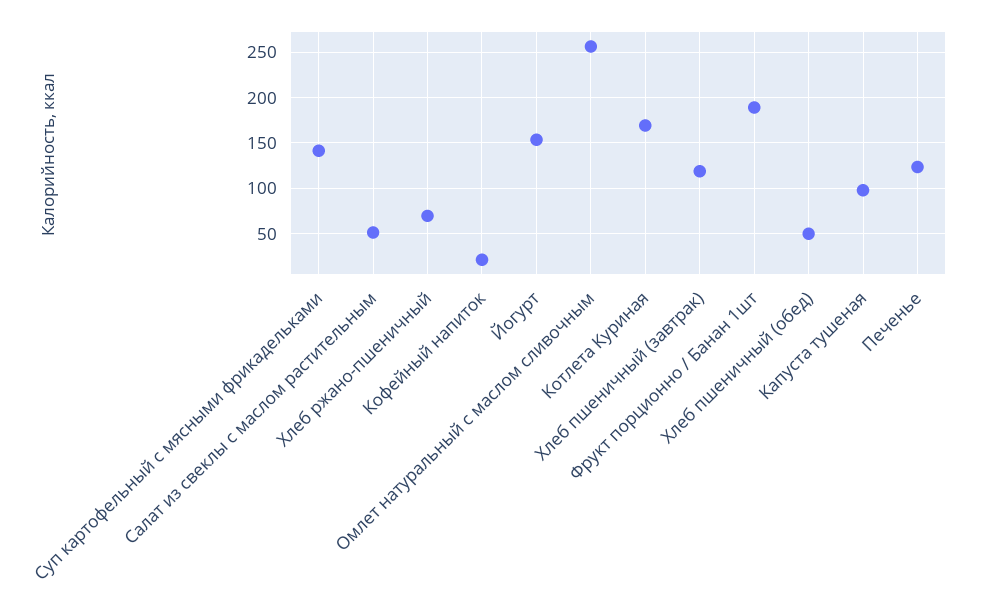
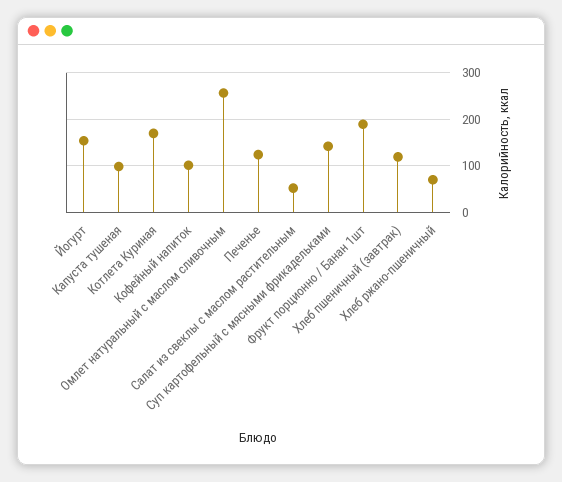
Кофейный напиток: 20 -> 100
Хлеб пшеничный (обед): 50 -> none

